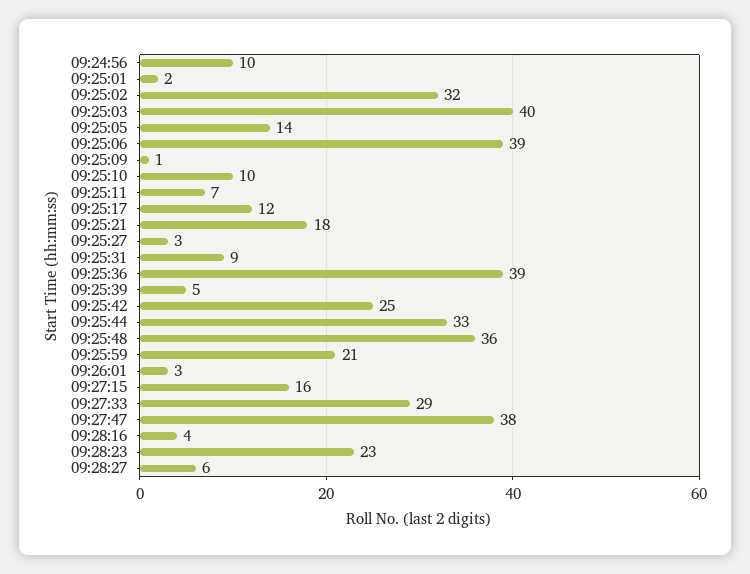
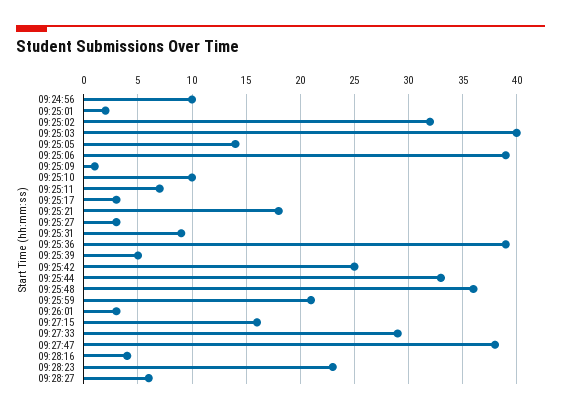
09:25:17: 12 -> 3

